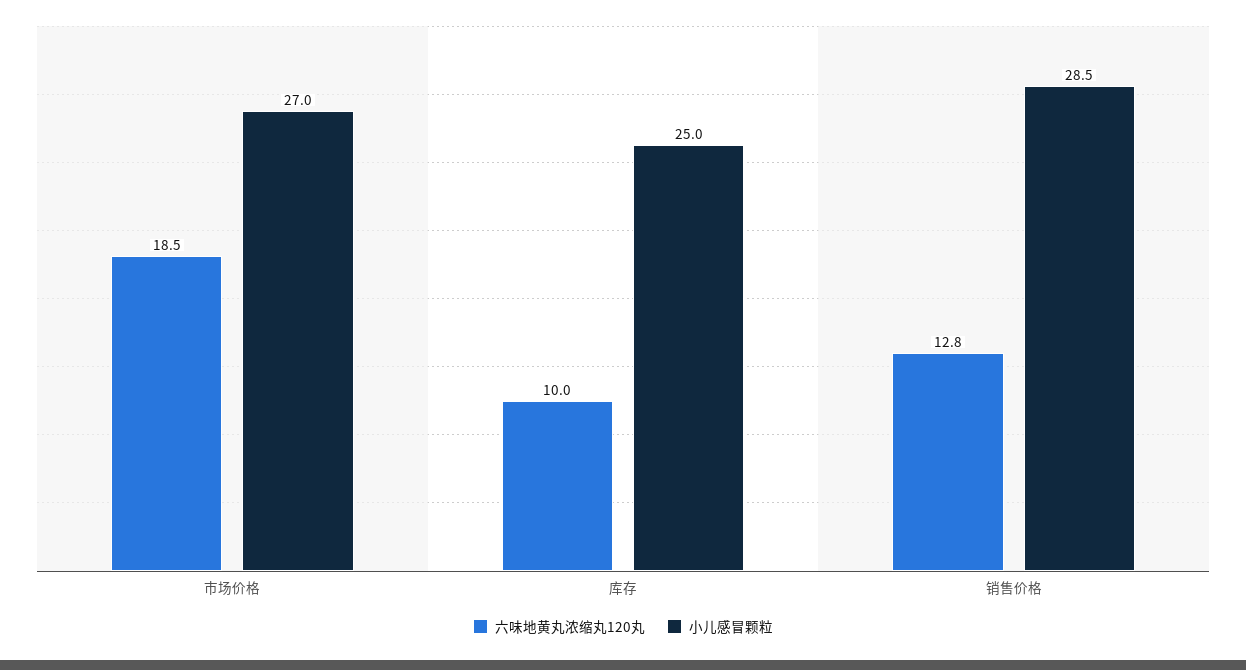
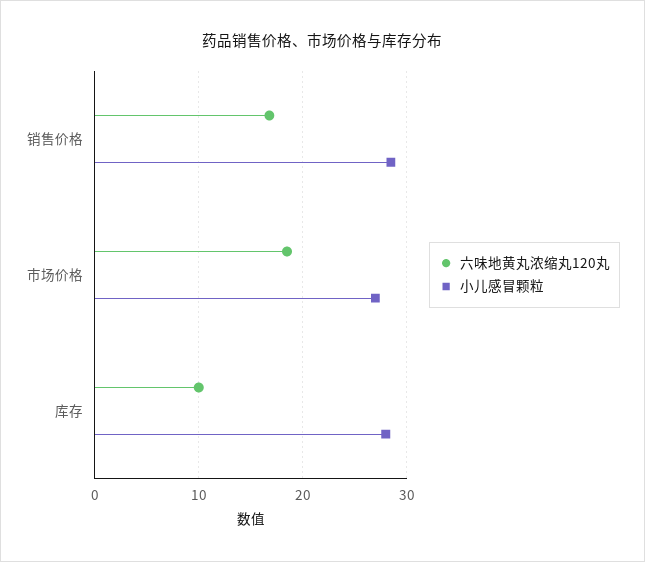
小儿感冒颗粒, 库存: 25 -> 28
六味地黄丸浓缩丸120丸, 销售价格: 12.8 -> 17

